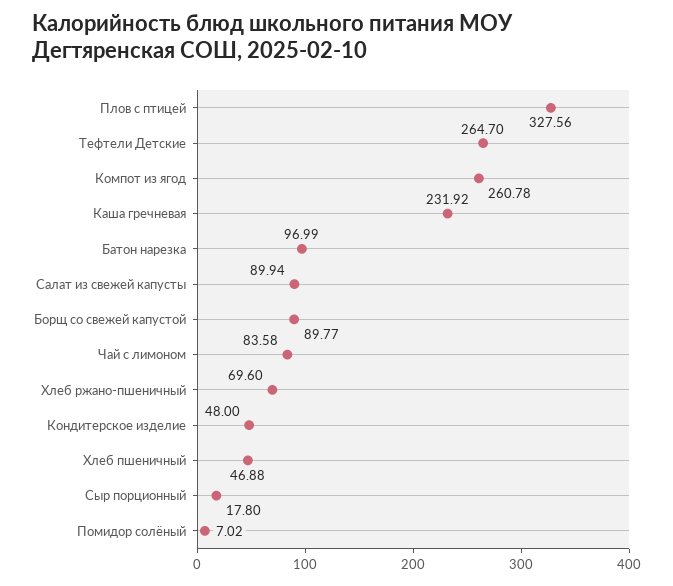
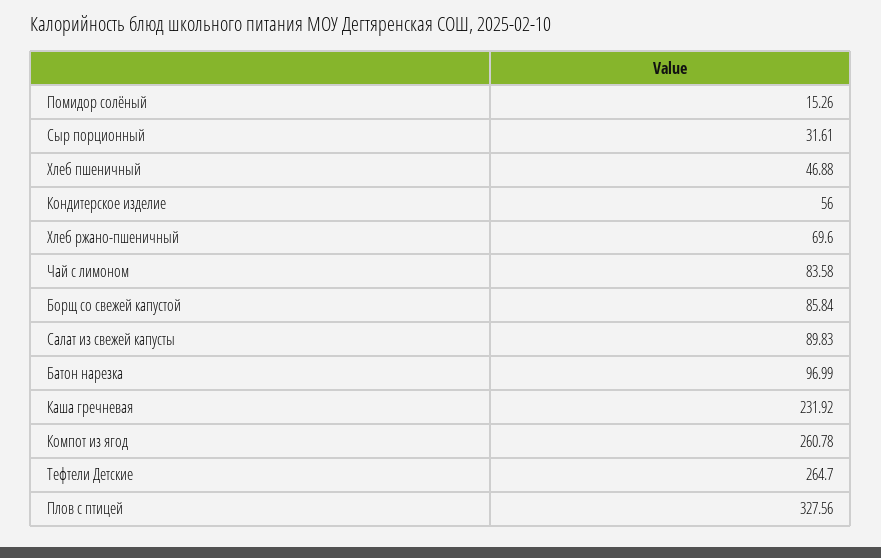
Салат из свежей капусты: 89.94 -> 89.83
Борщ со свежей капустой: 89.77 -> 85.84
Кондитерское изделие: 48 -> 56
Сыр порционный: 17.8 -> 31.61
Помидор солёный: 7.02 -> 15.26

